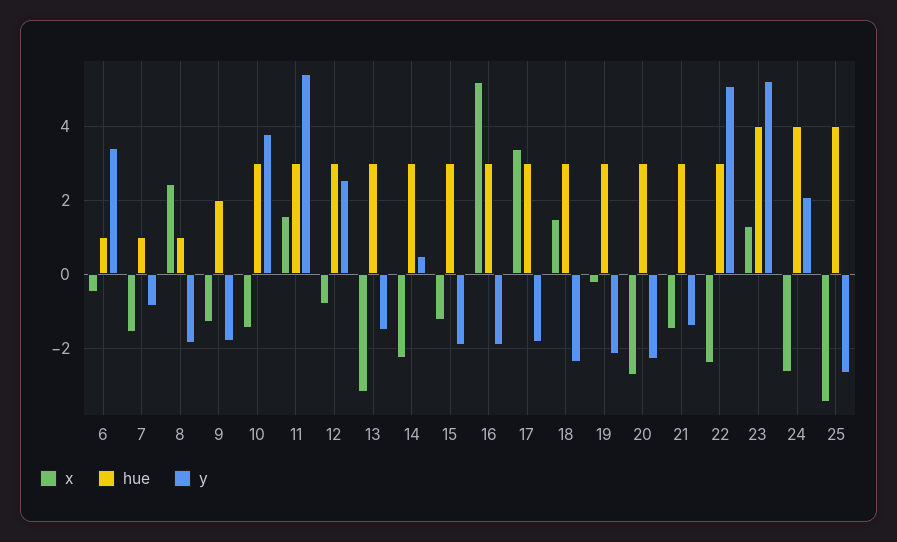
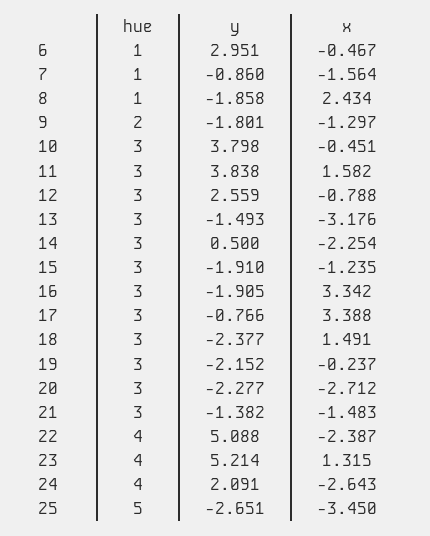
y, 6: 3.4 -> 2.951
x, 10: -1.4 -> -0.451
y, 11: 5.4 -> 3.838
x, 16: 5.2 -> 3.342
y, 17: -1.8 -> -0.766
hue, 22: 3 -> 4
hue, 25: 4 -> 5

